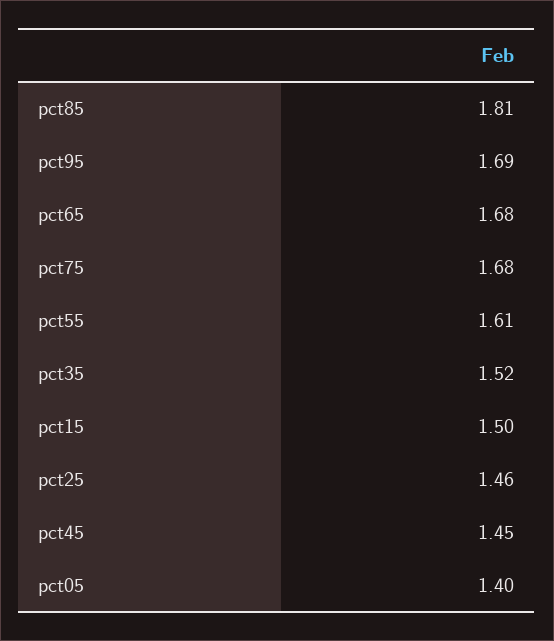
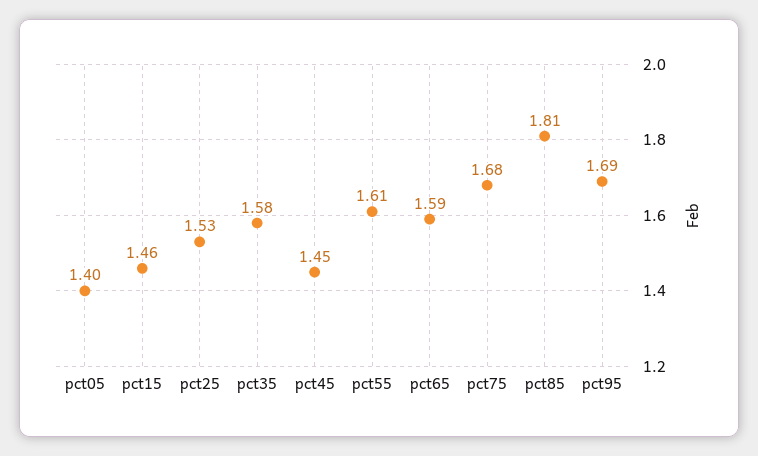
pct65: 1.68 -> 1.59
pct35: 1.52 -> 1.58
pct15: 1.5 -> 1.46
pct25: 1.46 -> 1.53

